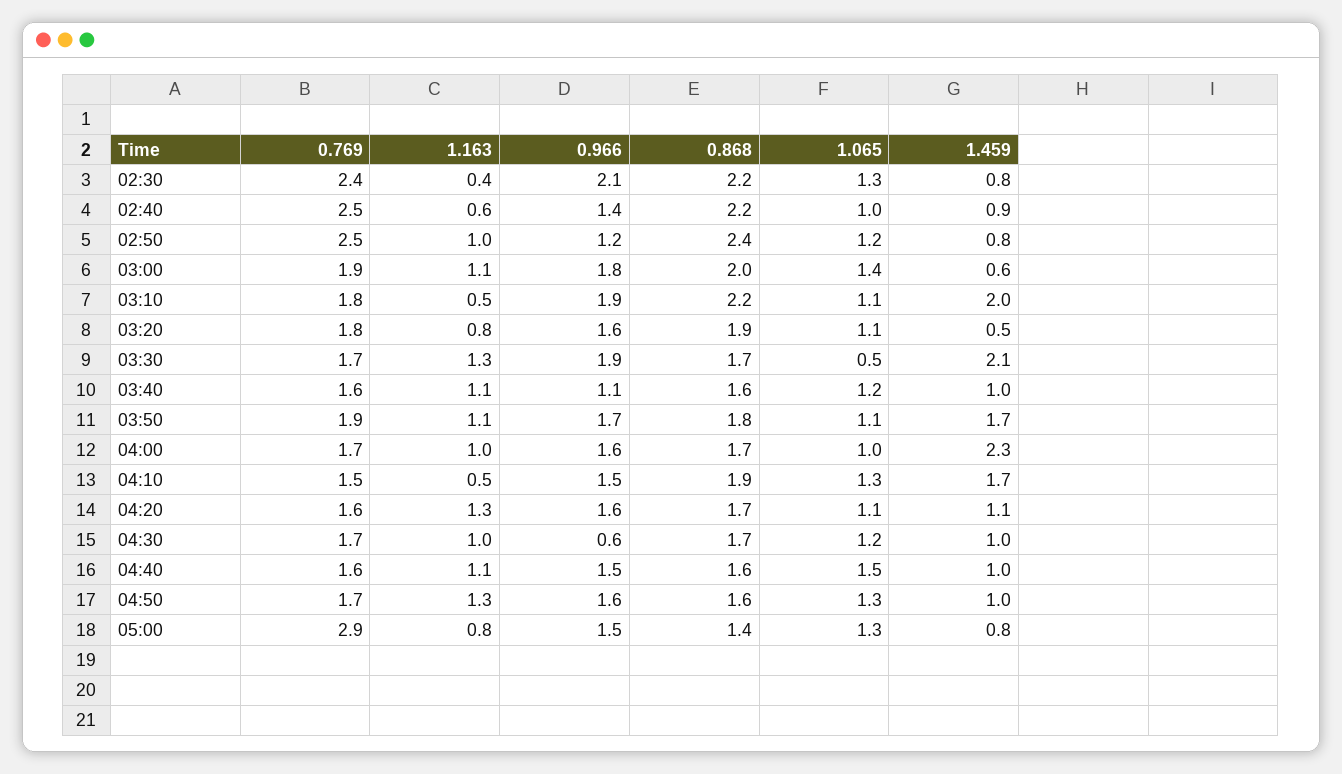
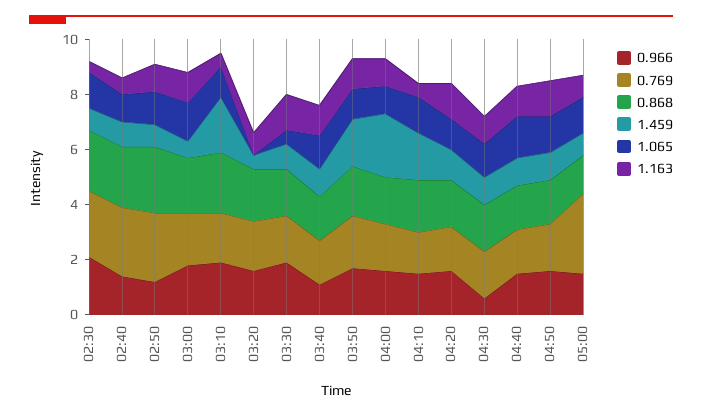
1.065, 03:20: 1.1 -> 0
1.459, 03:30: 2.1 -> 1

